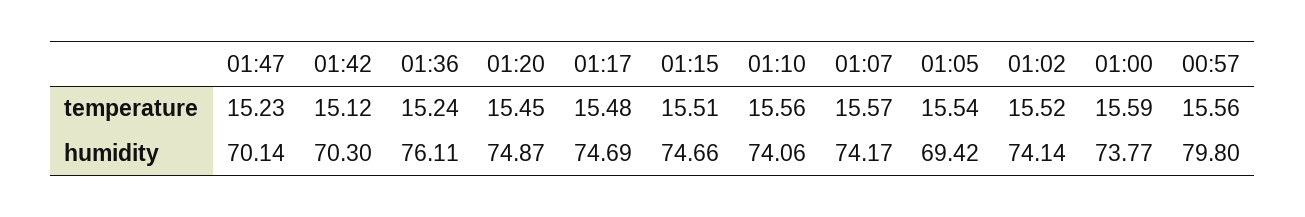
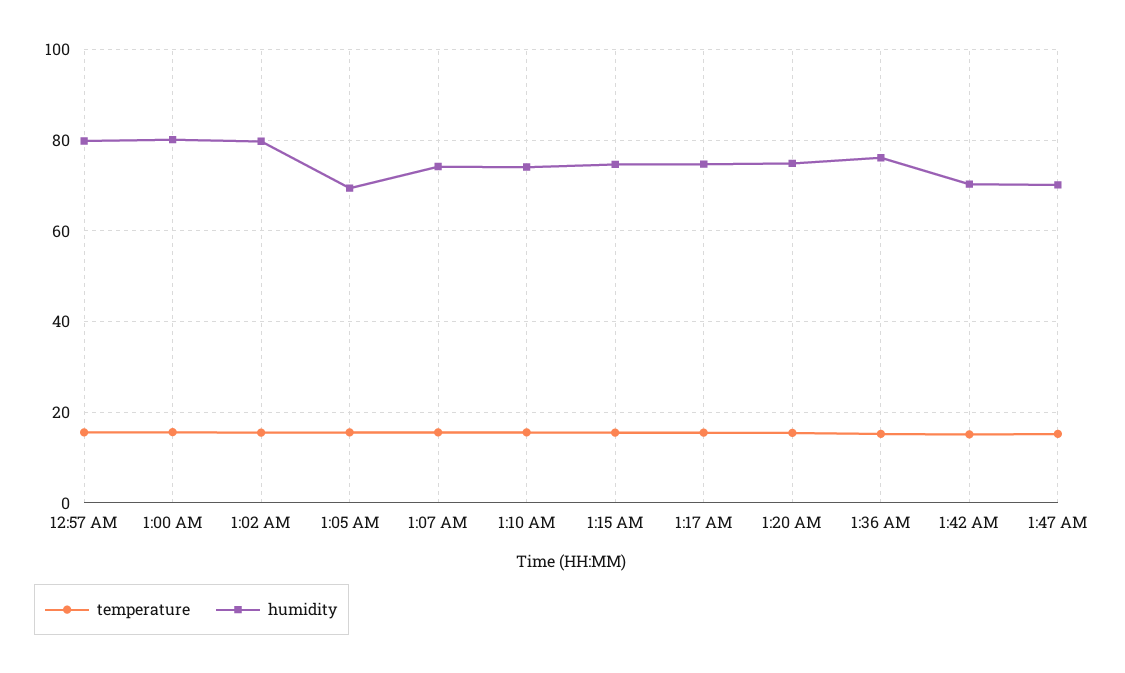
humidity, 01:02: 74.14 -> 80
humidity, 01:00: 73.77 -> 80

